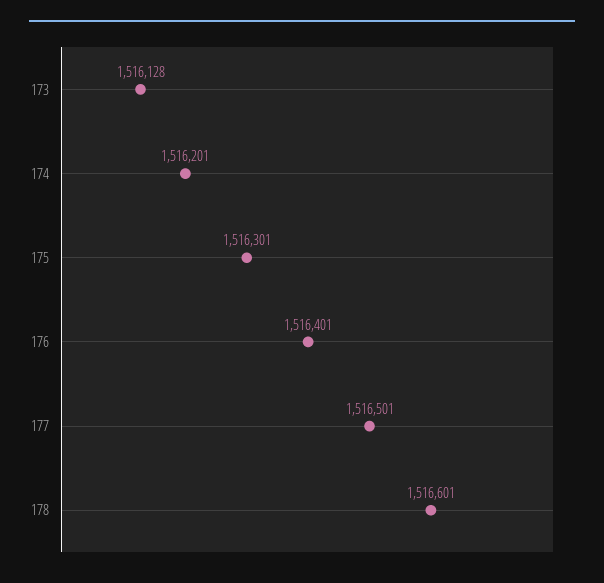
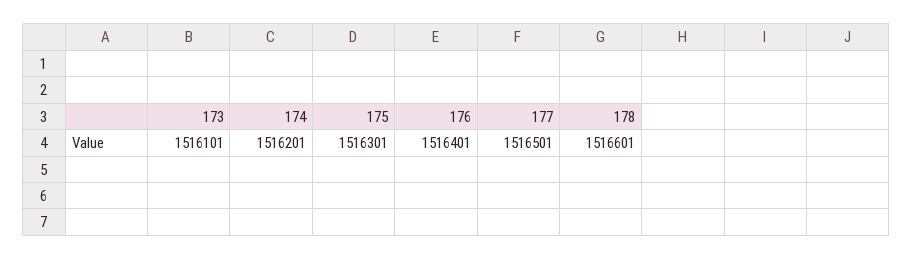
173: 1516128 -> 1516101

